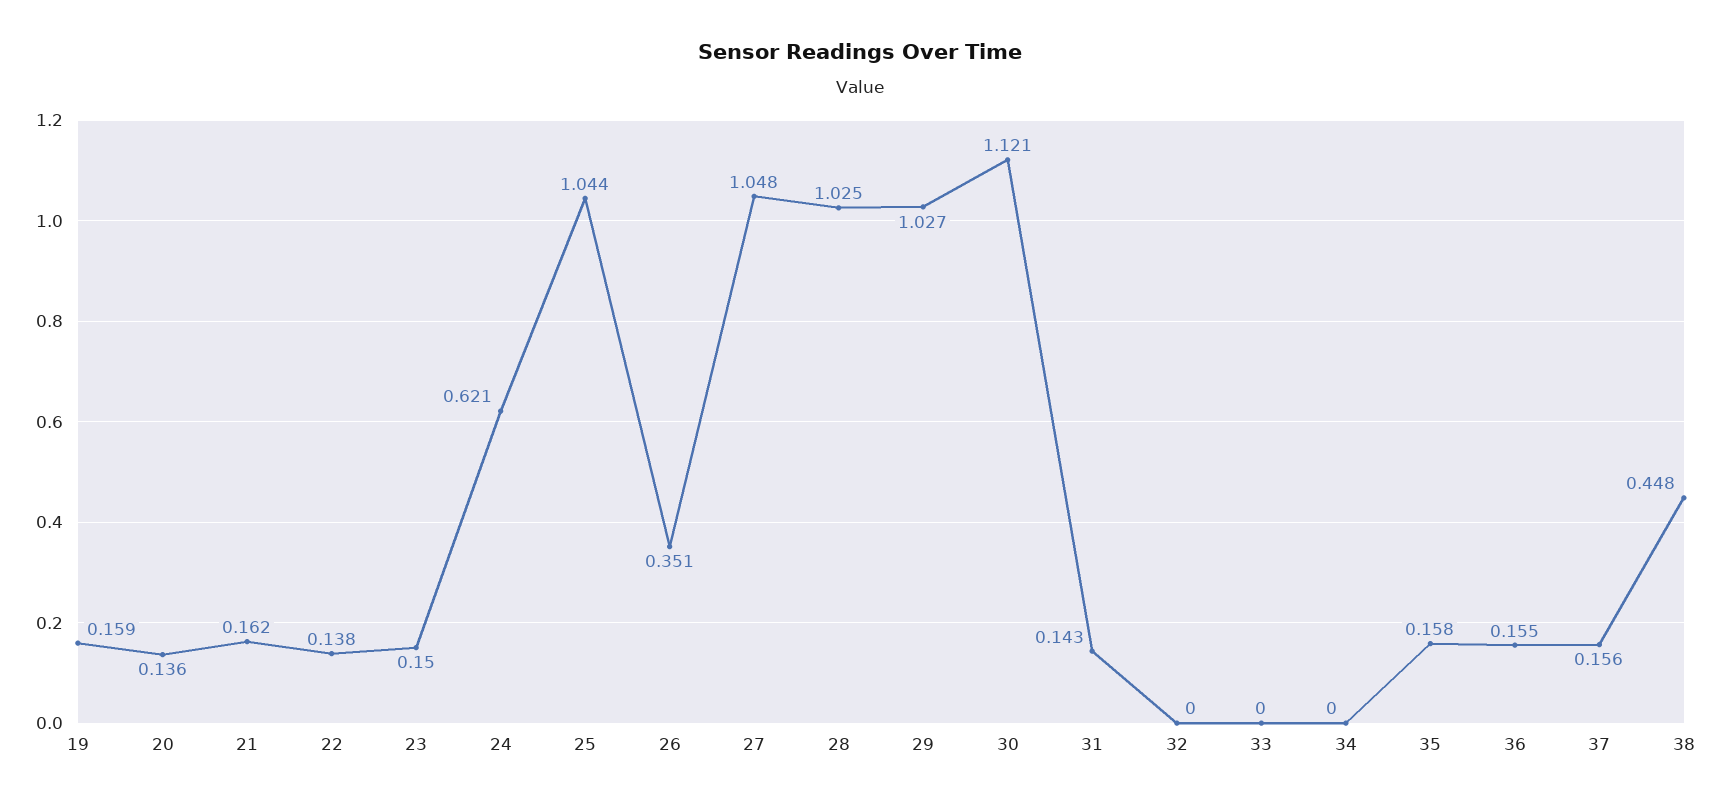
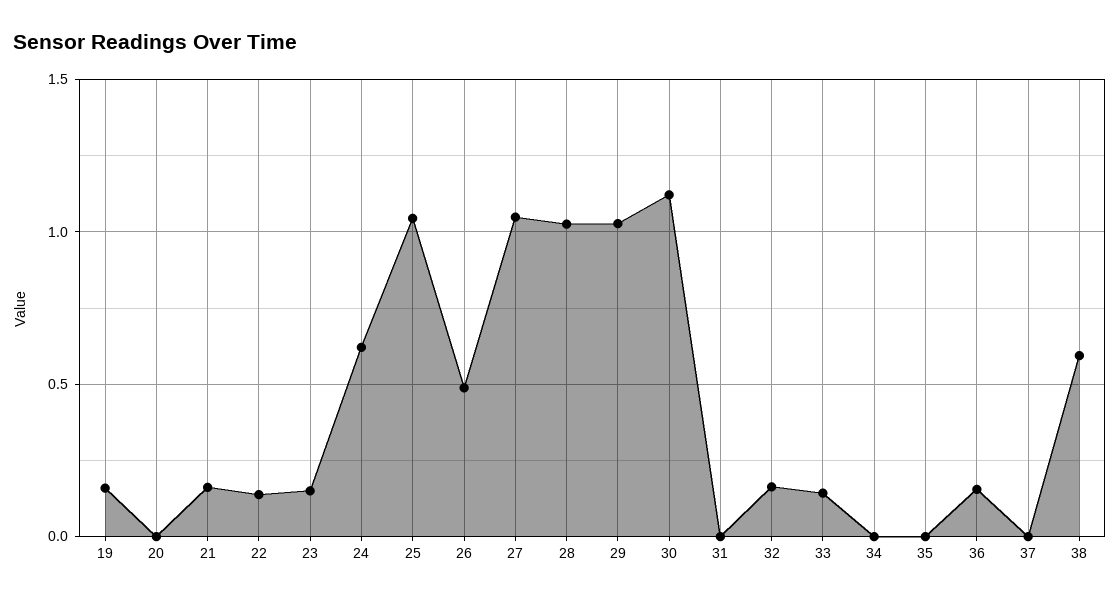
20: 0.136 -> 0
26: 0.351 -> 0.5
31: 0.143 -> 0
32: 0 -> 0.15
33: 0 -> 0.15
35: 0.158 -> 0
37: 0.156 -> 0
38: 0.448 -> 0.6

